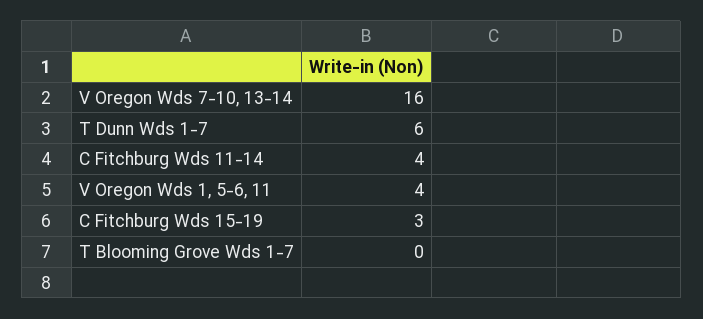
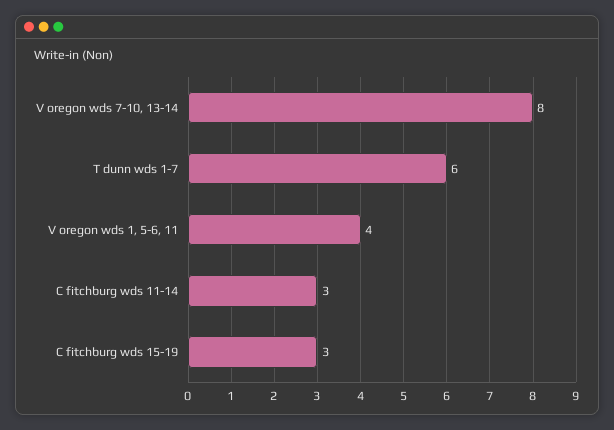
V Oregon Wds 7-10, 13-14: 16 -> 8
C Fitchburg Wds 11-14: 4 -> 3
T Blooming Grove Wds 1-7: 0 -> none

